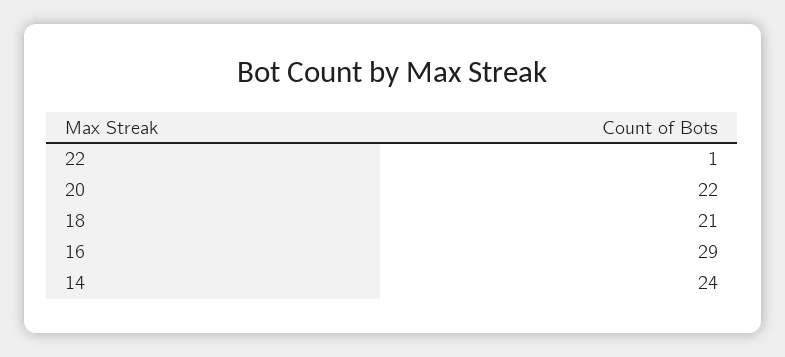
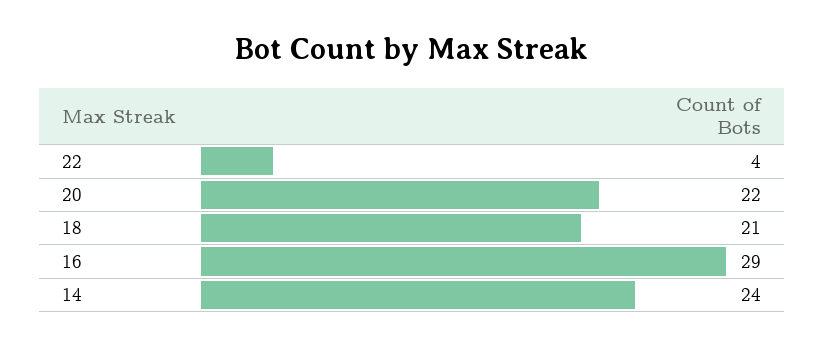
22: 1 -> 4

